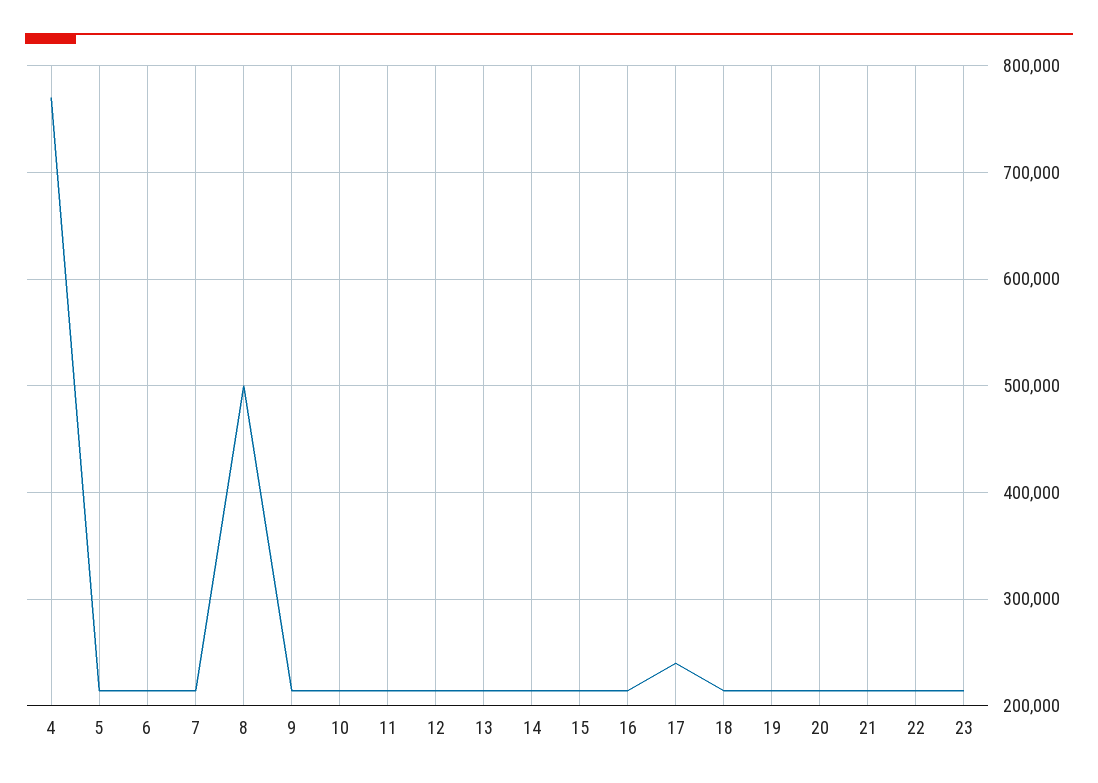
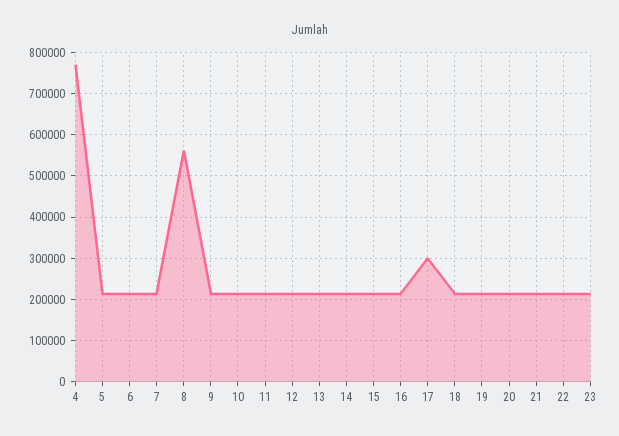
8: 500000 -> 560000
17: 240000 -> 300000

